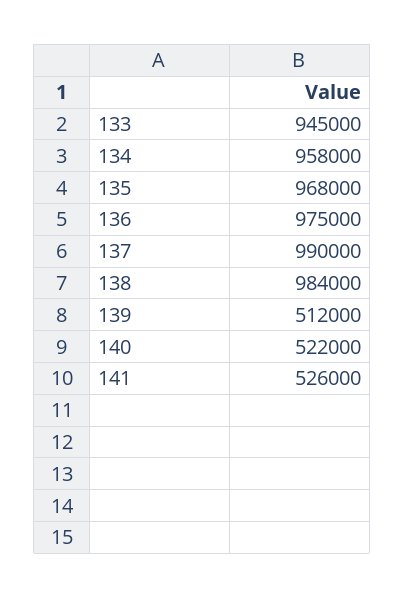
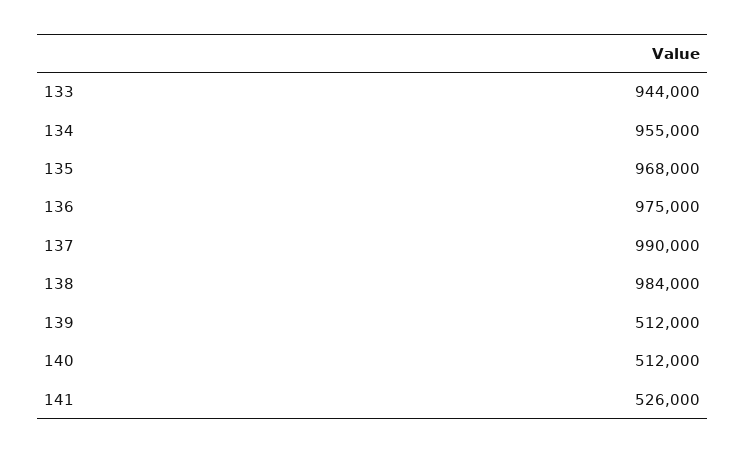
133: 945000 -> 944000
134: 958000 -> 955000
140: 522000 -> 512000

